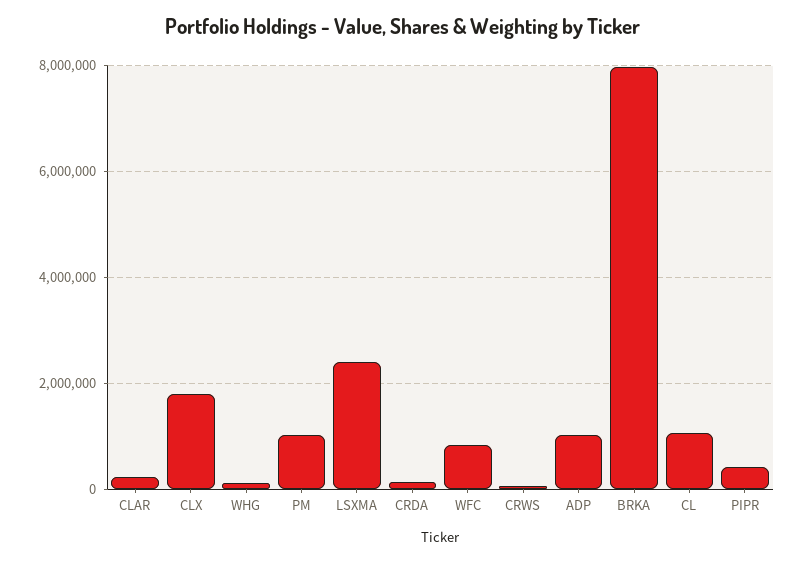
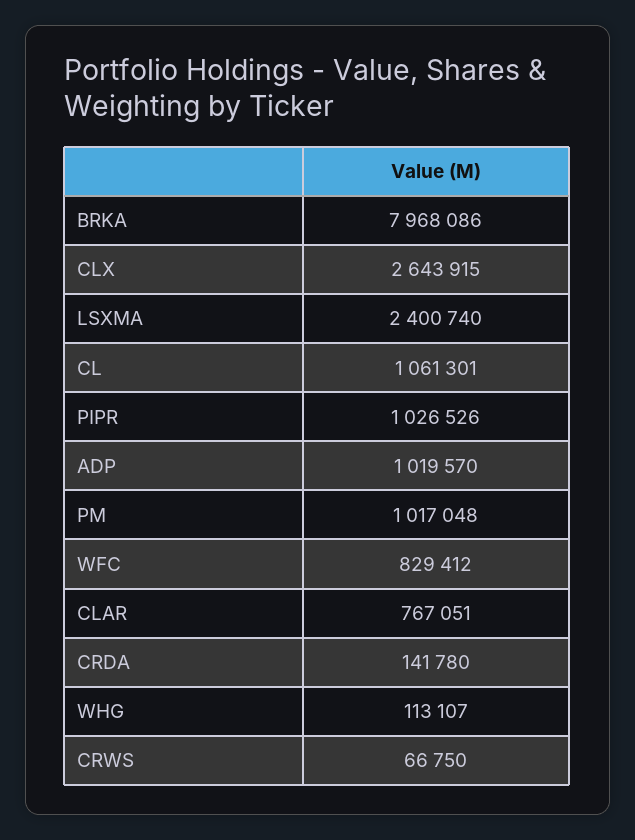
CLAR: 200000 -> 767051
CLX: 1800000 -> 2643915
PIPR: 400000 -> 1026526

